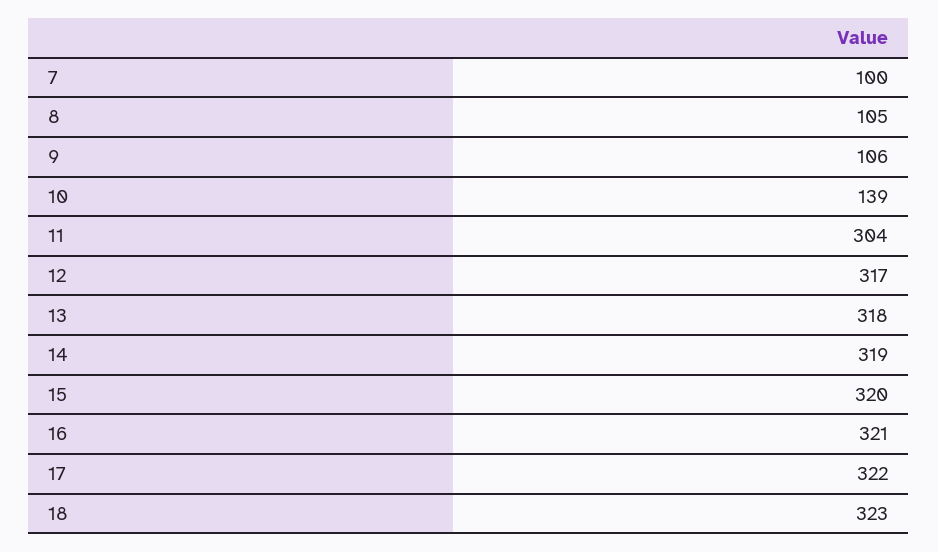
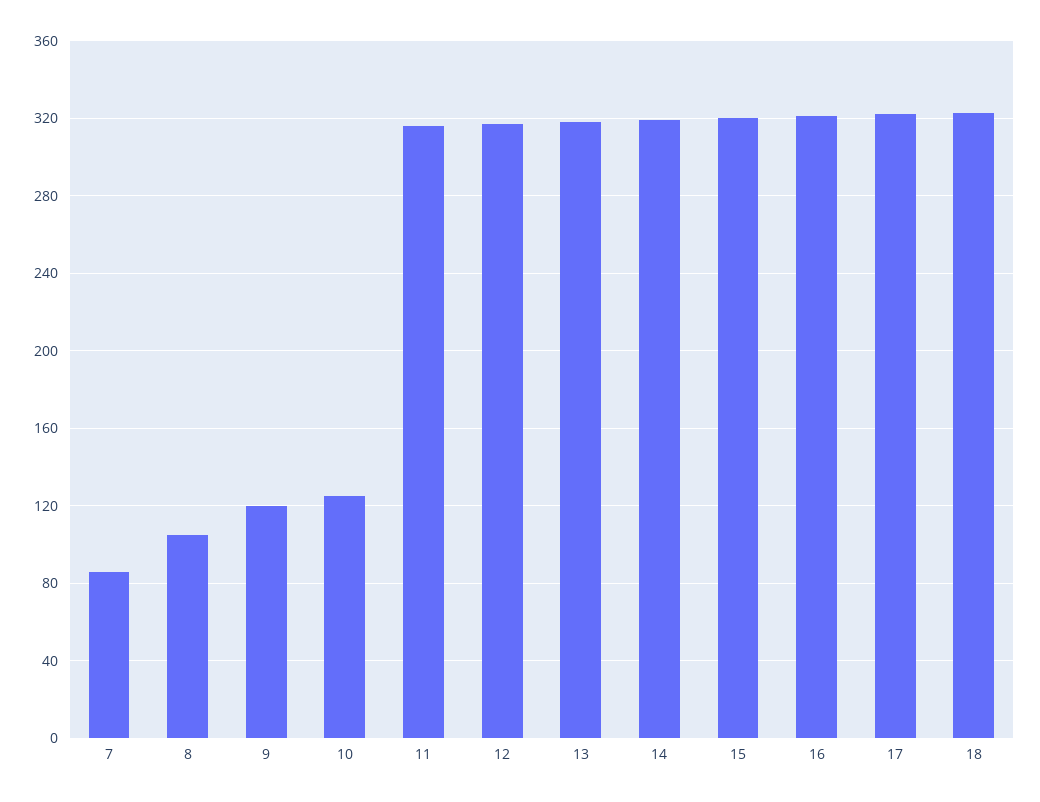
7: 100 -> 85
9: 106 -> 120
10: 139 -> 125
11: 304 -> 315

